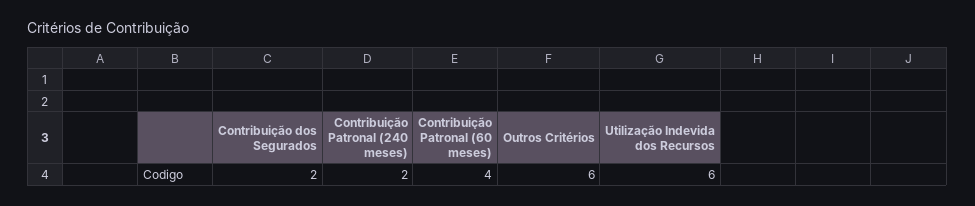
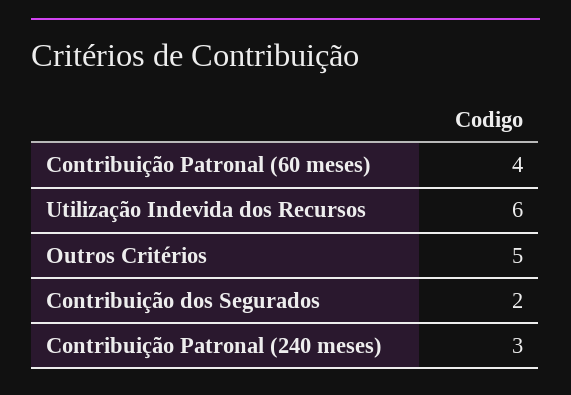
Contribuição Patronal (240 meses): 2 -> 3
Outros Critérios: 6 -> 5

